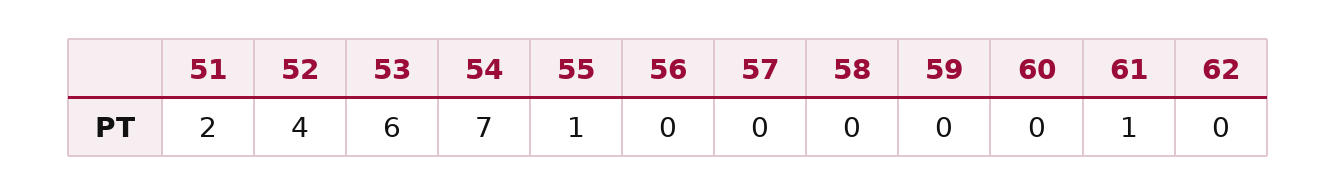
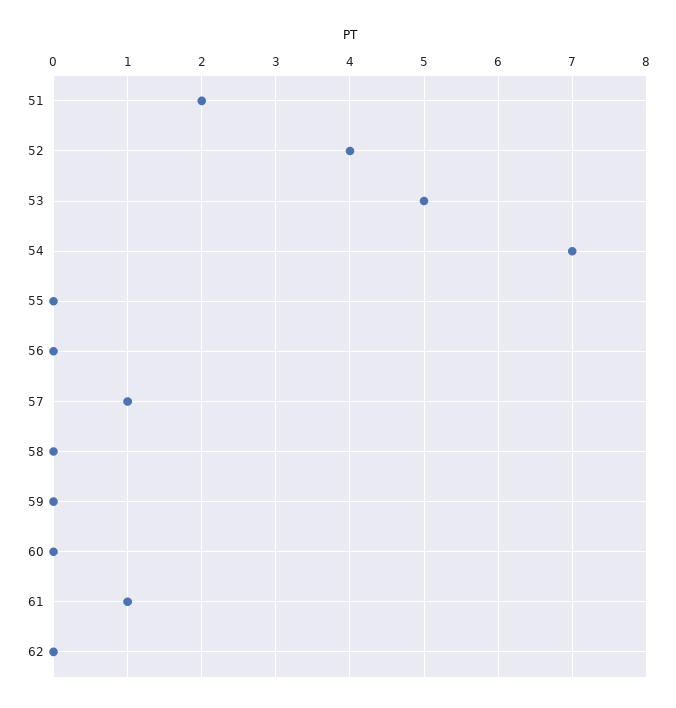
53: 6 -> 5
55: 1 -> 0
57: 0 -> 1

